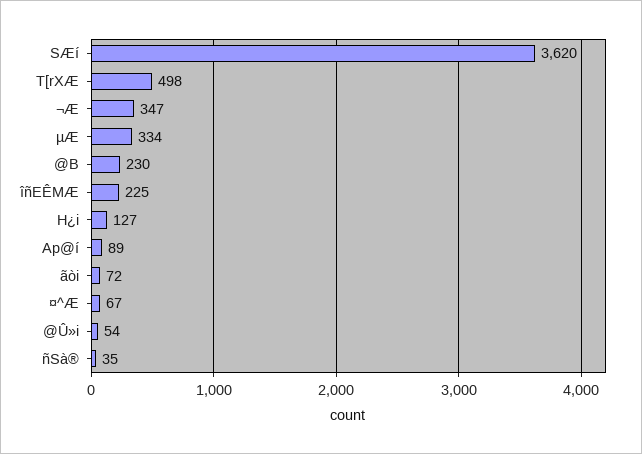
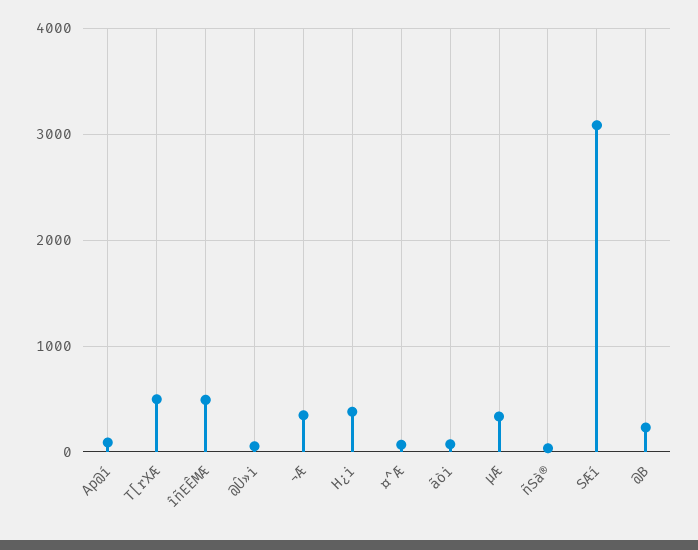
SÆí: 3620 -> 3100
îñEÊMÆ: 225 -> 500
H¿i: 127 -> 400

